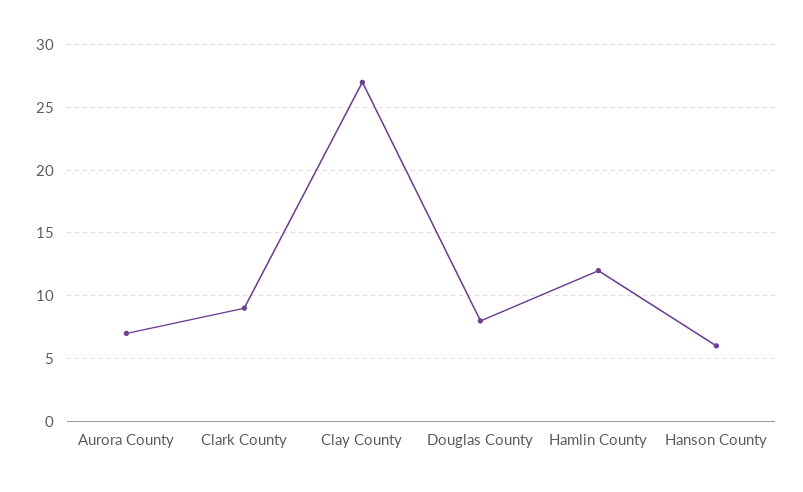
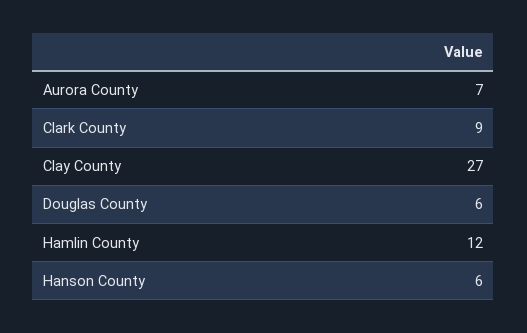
Douglas County: 8 -> 6

